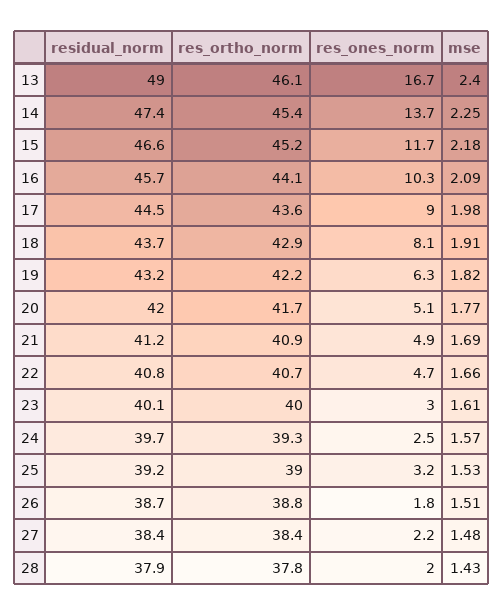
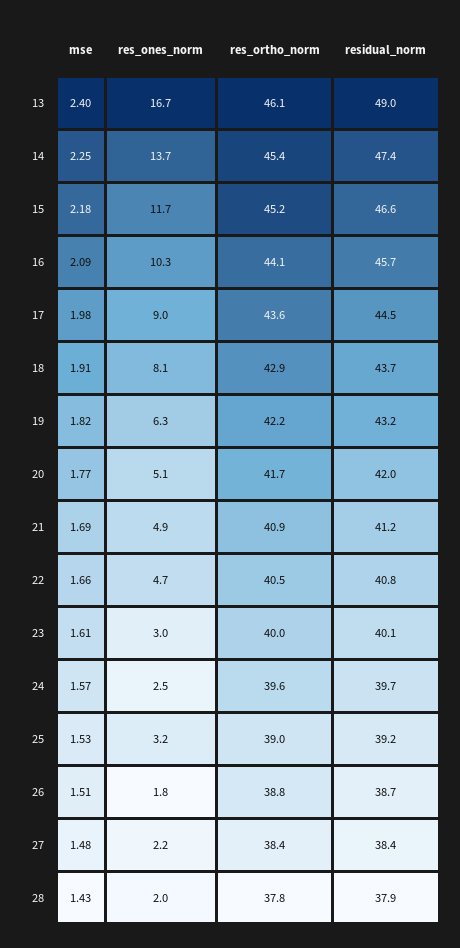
res_ortho_norm, 22: 40.7 -> 40.5
res_ortho_norm, 24: 39.3 -> 39.6

